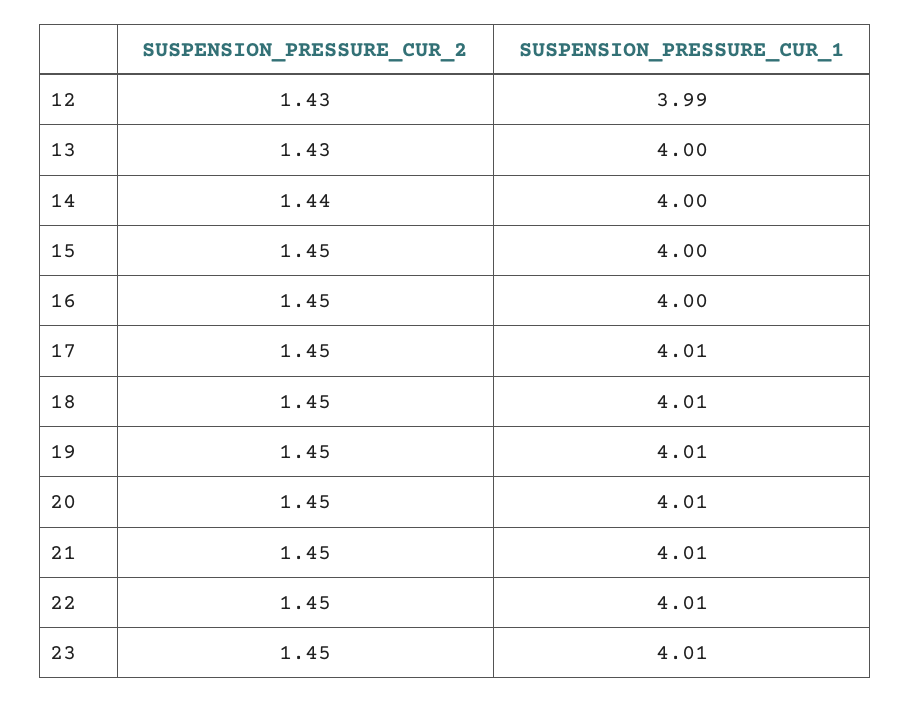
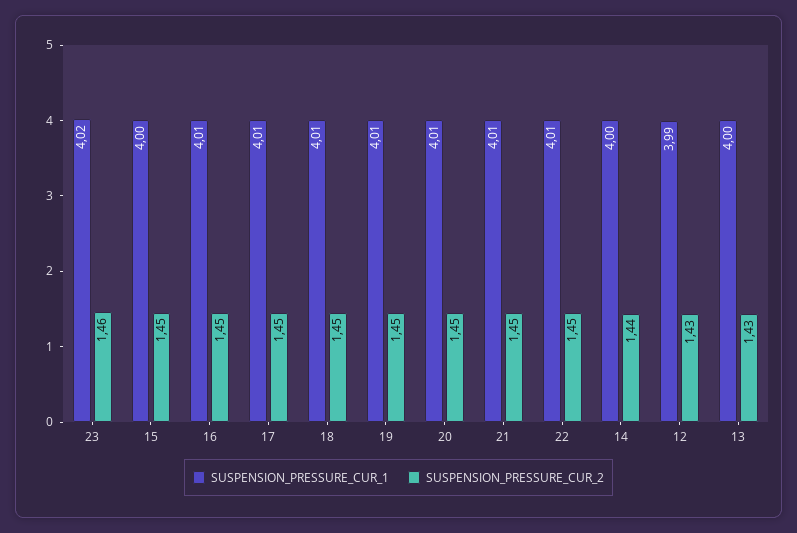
SUSPENSION_PRESSURE_CUR_1, 16: 4 -> 4.01
SUSPENSION_PRESSURE_CUR_2, 23: 1.45 -> 1.46
SUSPENSION_PRESSURE_CUR_1, 23: 4.01 -> 4.02

